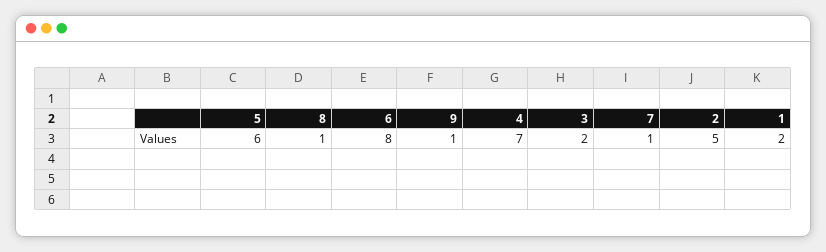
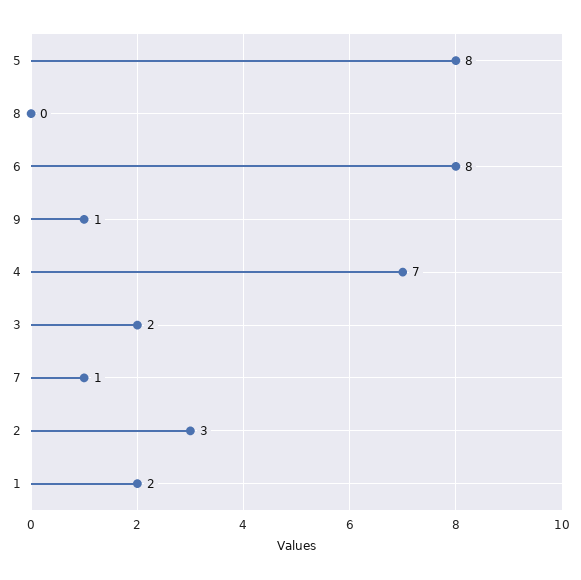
5: 6 -> 8
8: 1 -> 0
2: 5 -> 3

